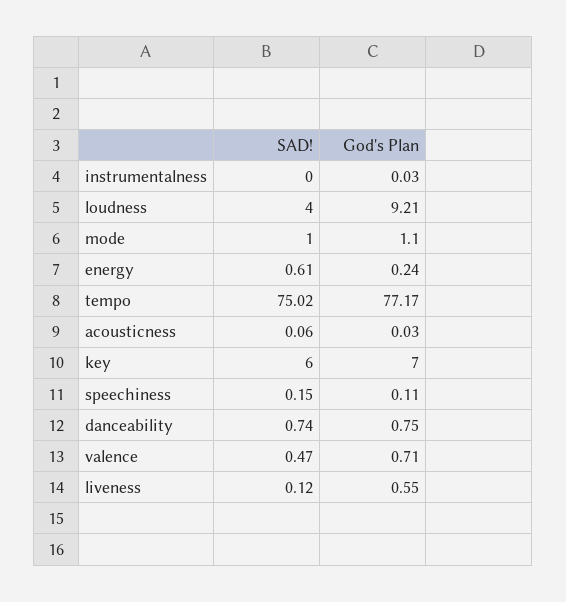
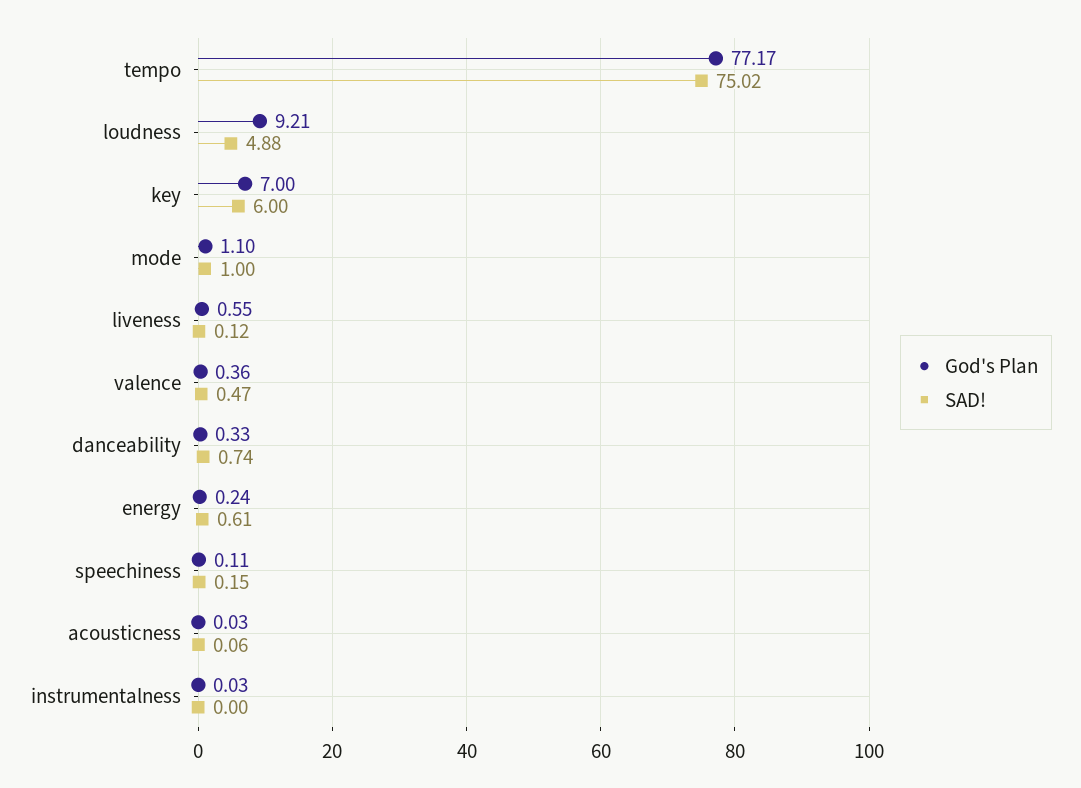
SAD!, loudness: 4 -> 4.88
God's Plan, danceability: 0.75 -> 0.33
God's Plan, valence: 0.71 -> 0.36

